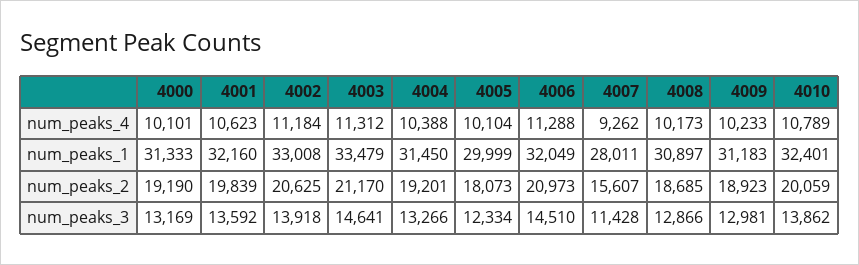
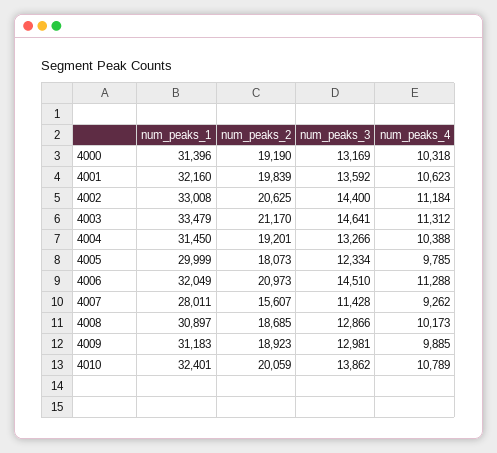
4000, num_peaks_4: 10101 -> 10318
4005, num_peaks_4: 10104 -> 9785
4009, num_peaks_4: 10233 -> 9885
4000, num_peaks_1: 31333 -> 31396
4002, num_peaks_3: 13918 -> 14400

